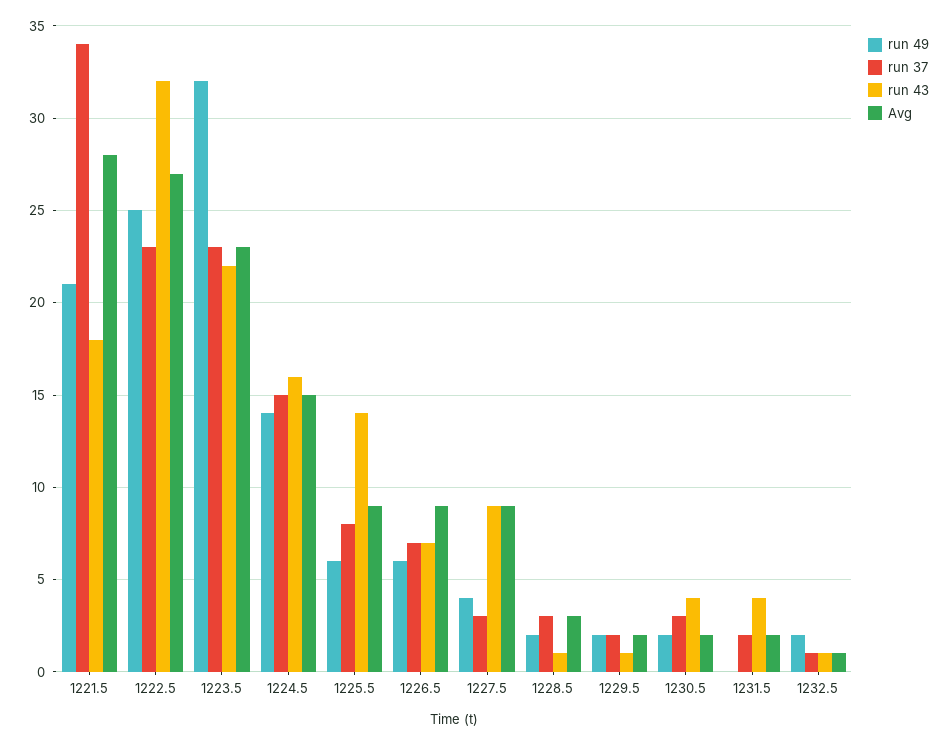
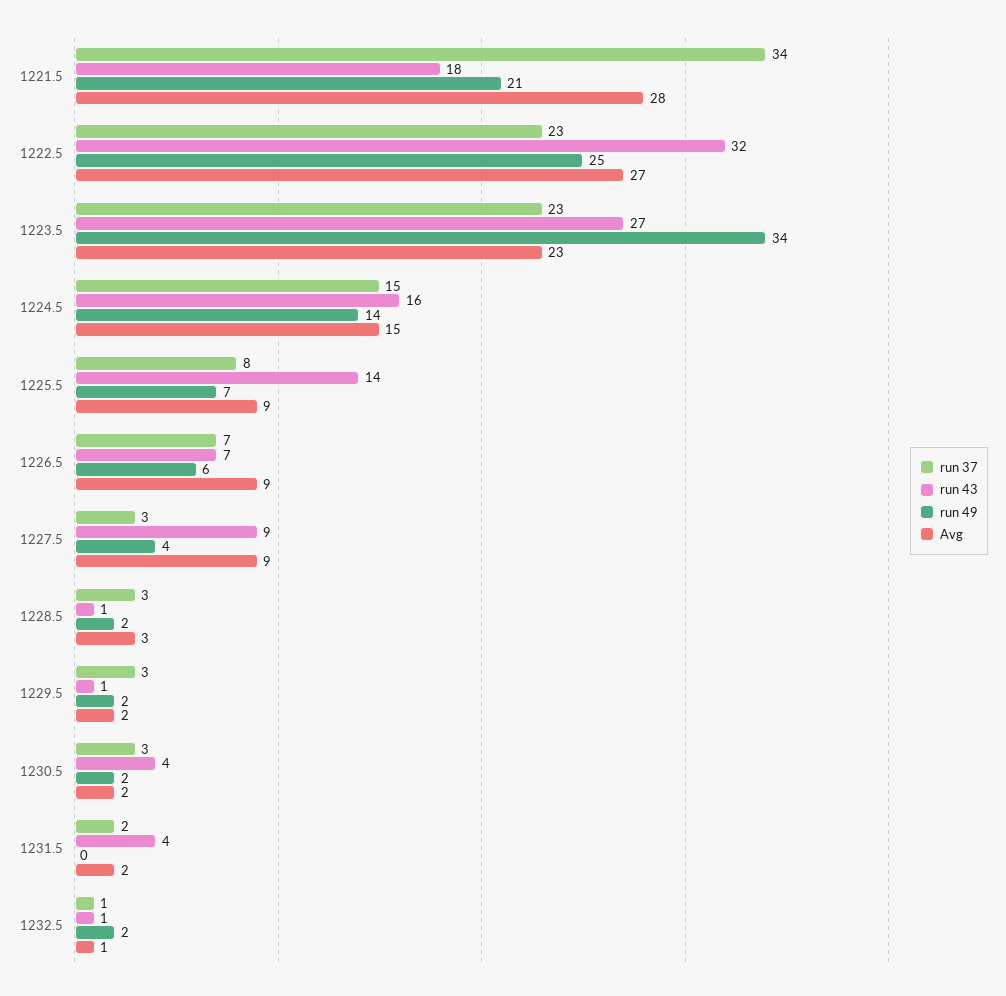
run 49, 1223.5: 32 -> 34
run 43, 1223.5: 22 -> 27
run 49, 1225.5: 6 -> 7
run 37, 1229.5: 2 -> 3

